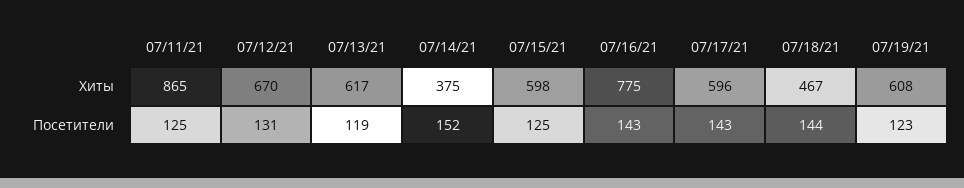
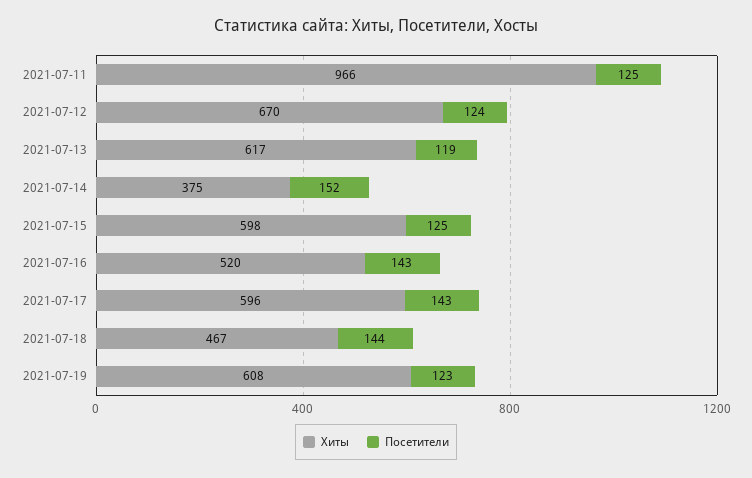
Хиты, 07/11/21: 865 -> 966
Хиты, 07/16/21: 775 -> 520
Посетители, 07/12/21: 131 -> 124

